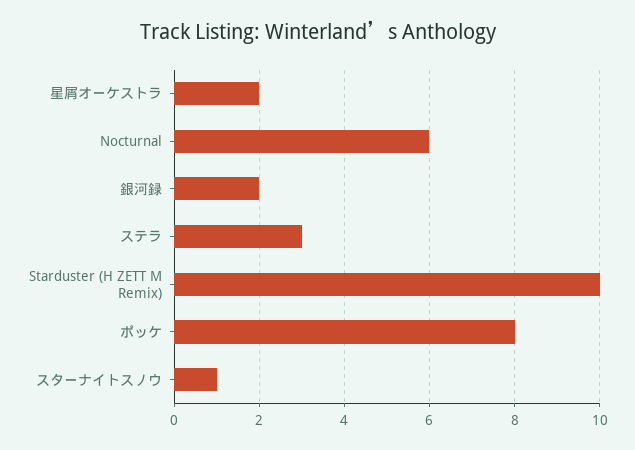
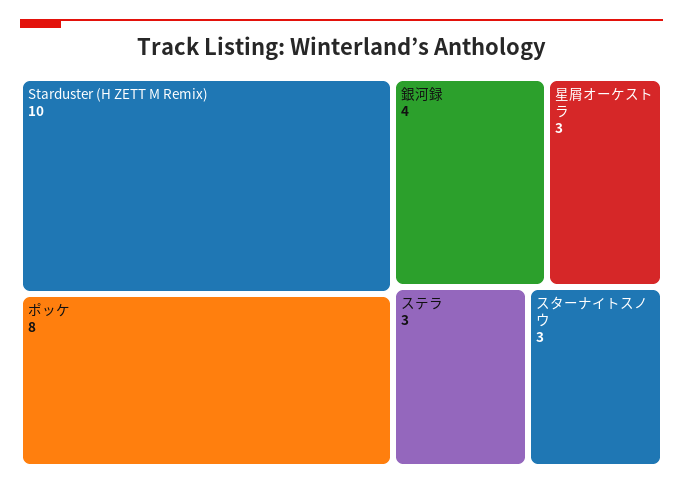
星屑オーケストラ: 2 -> 3
Nocturnal: 6 -> none
銀河録: 2 -> 4
スターナイトスノウ: 1 -> 3

